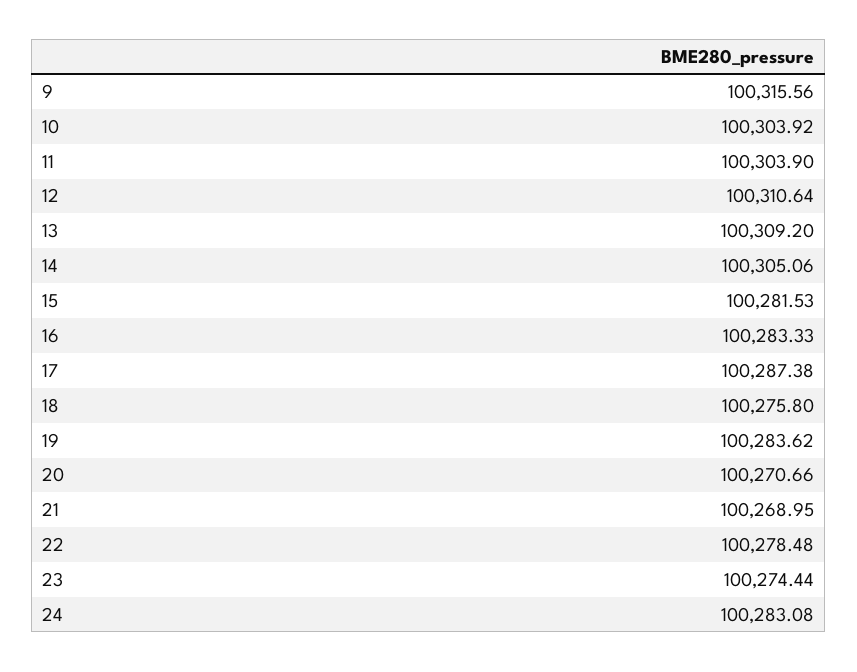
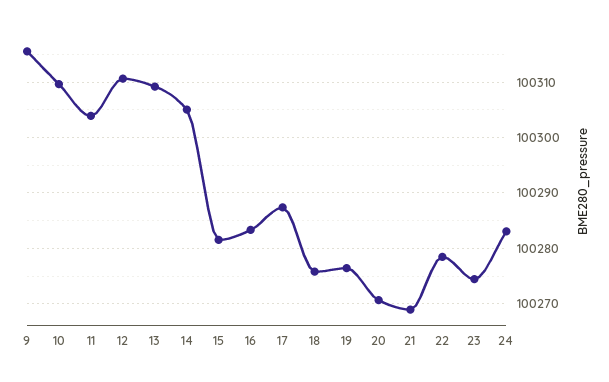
10: 100303.92 -> 100310
19: 100283.62 -> 100276

